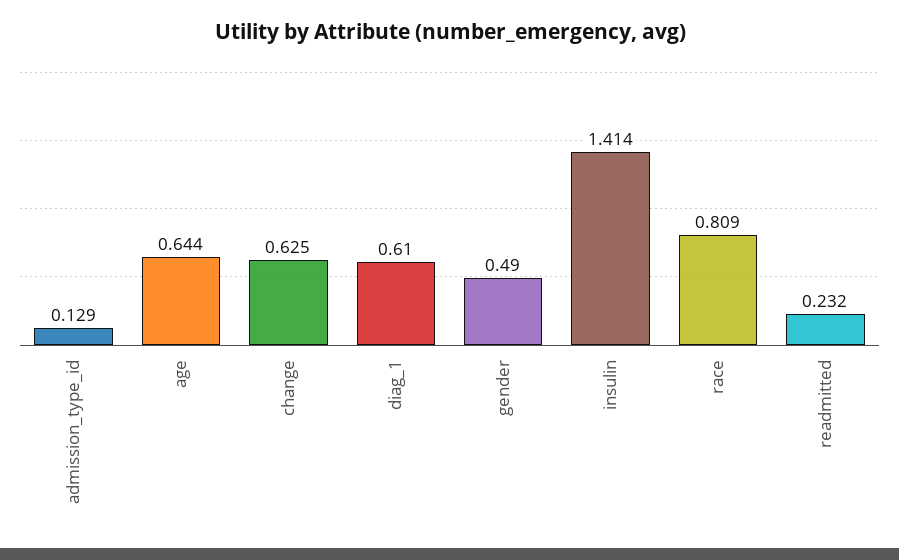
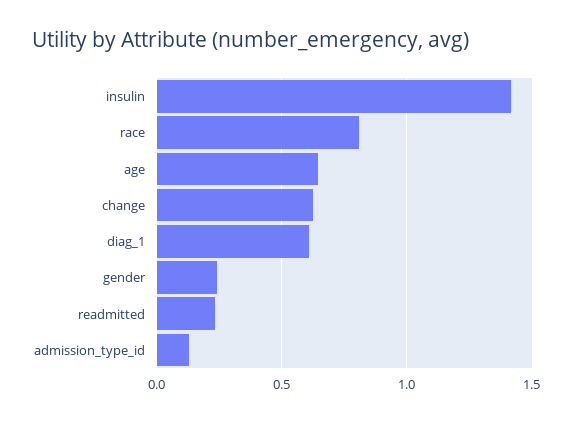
gender: 0.49 -> 0.25

